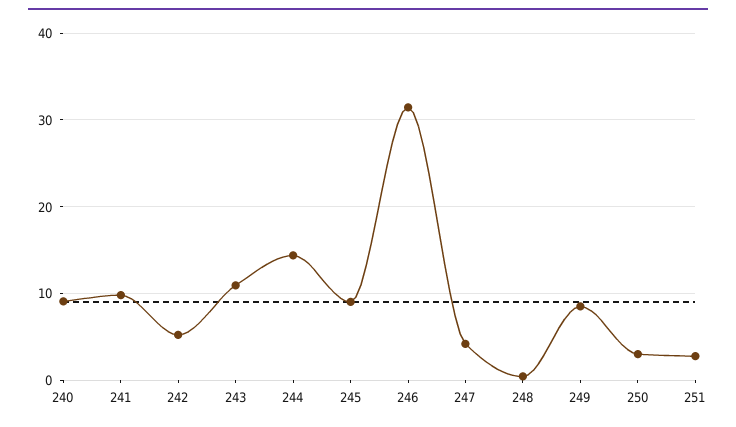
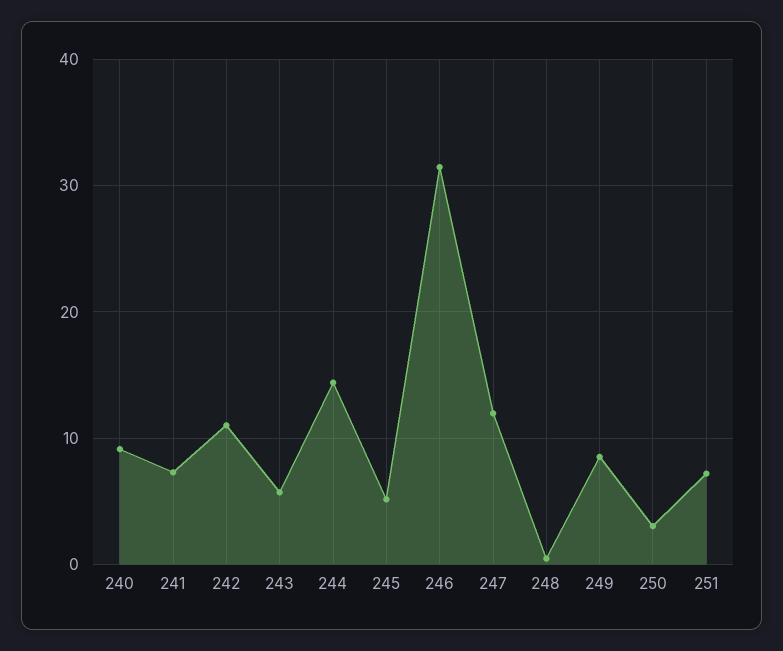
241: 10 -> 7
242: 5 -> 11
243: 11 -> 6
245: 9 -> 5
247: 4 -> 12
251: 3 -> 7

